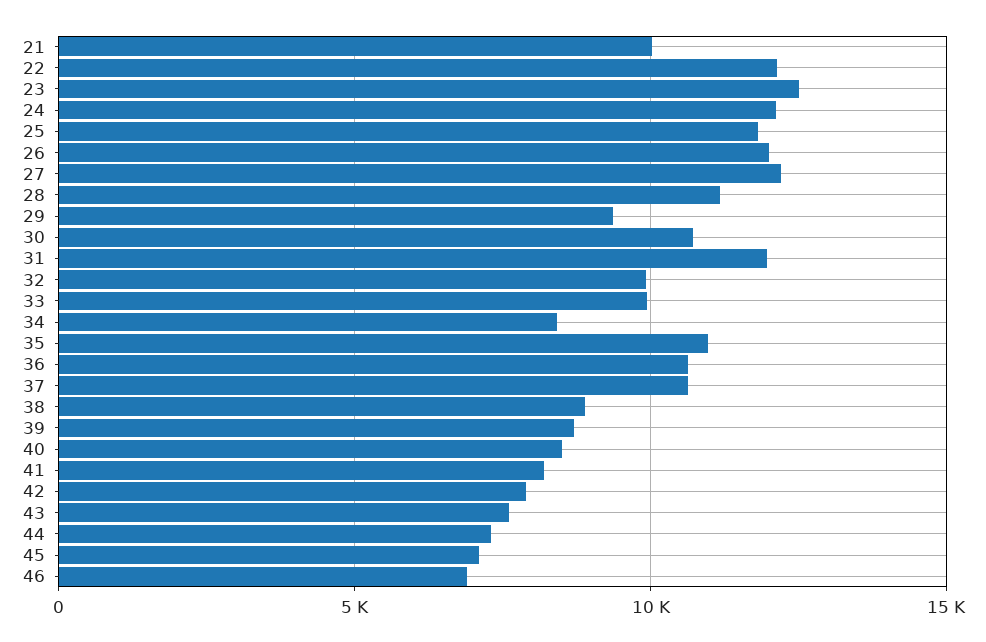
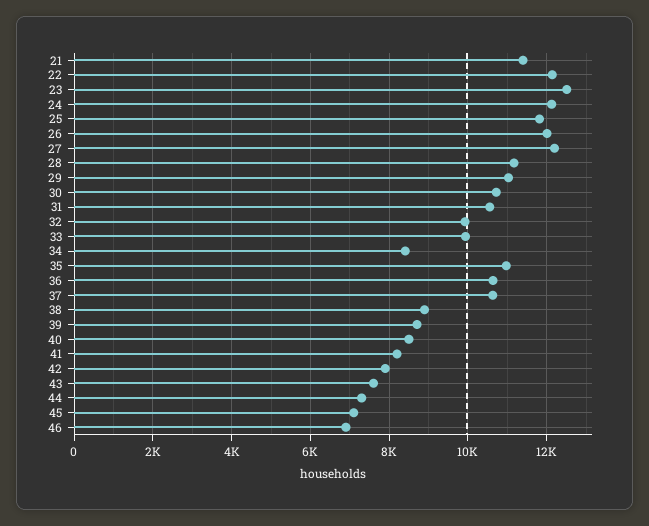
21: 10000 -> 11400
29: 9500 -> 11000
31: 12000 -> 10600

